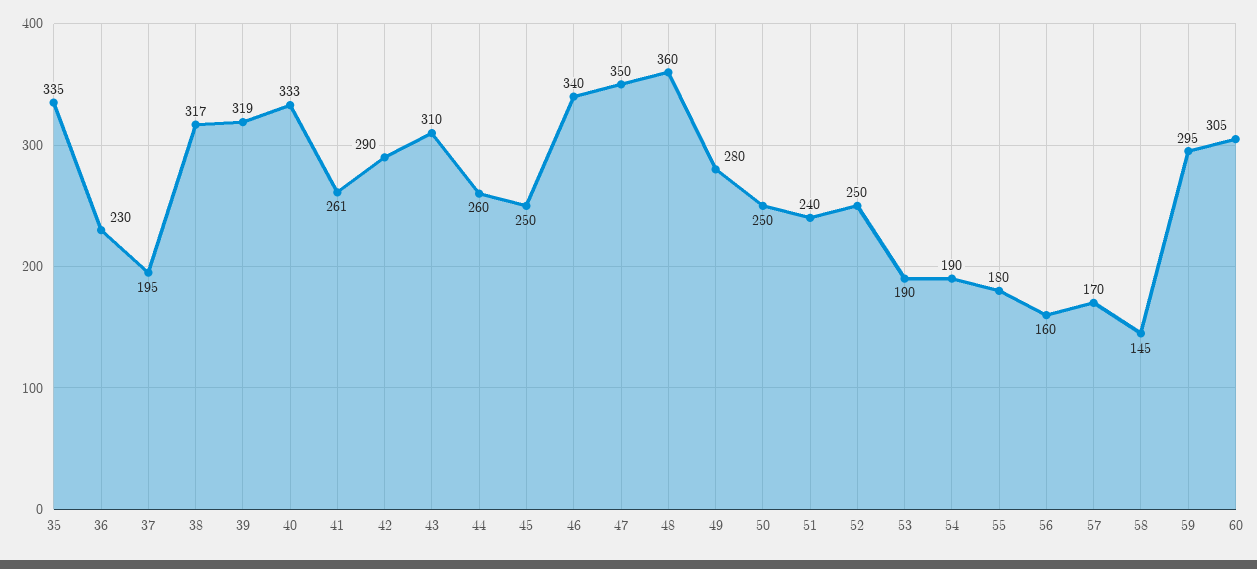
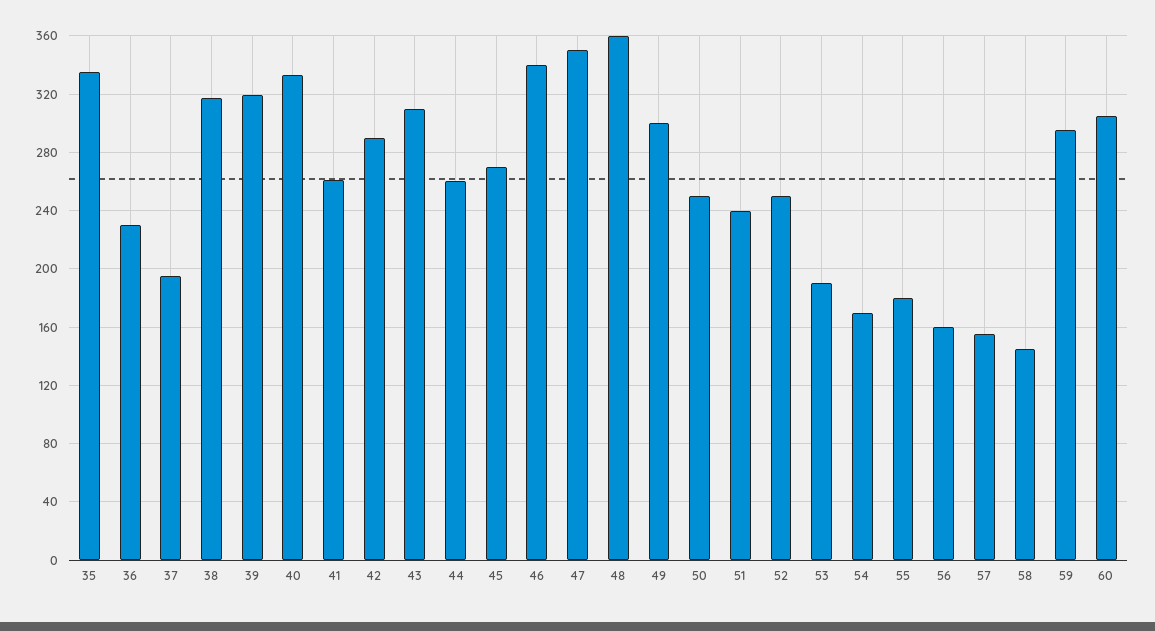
45: 250 -> 270
49: 280 -> 300
54: 190 -> 170
57: 170 -> 155

